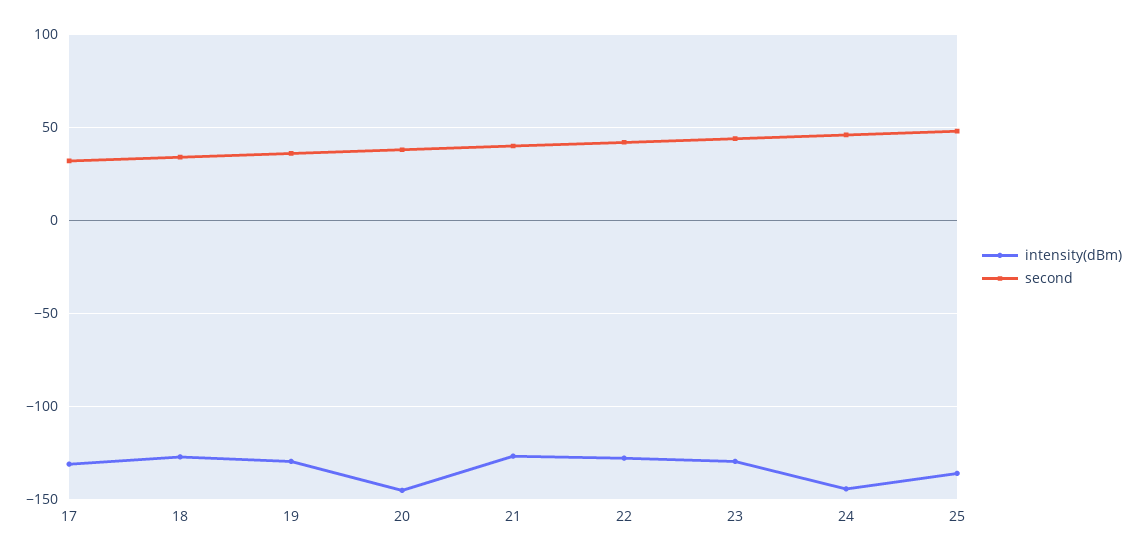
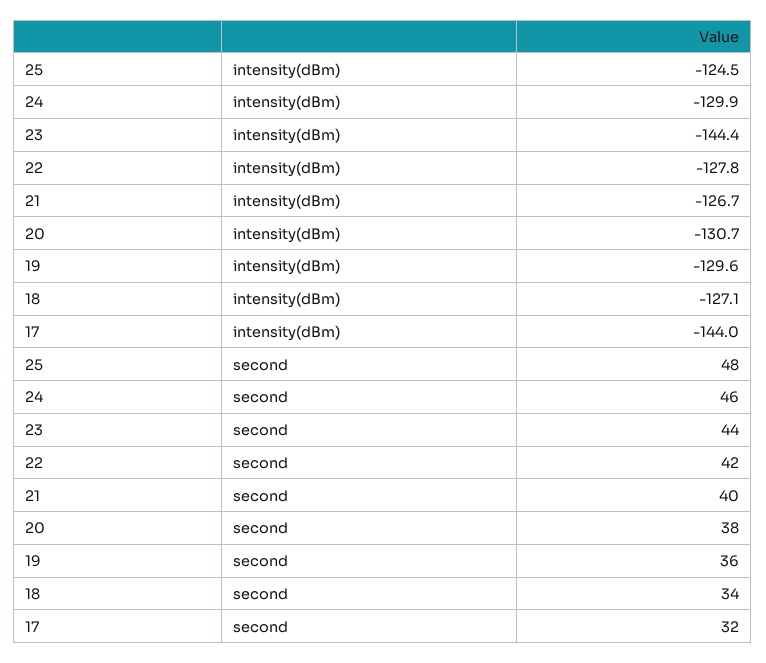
intensity(dBm), 17: -130 -> -144
intensity(dBm), 20: -145 -> -130.7
intensity(dBm), 23: -130 -> -144.4
intensity(dBm), 24: -145 -> -129.9
intensity(dBm), 25: -135 -> -124.5

